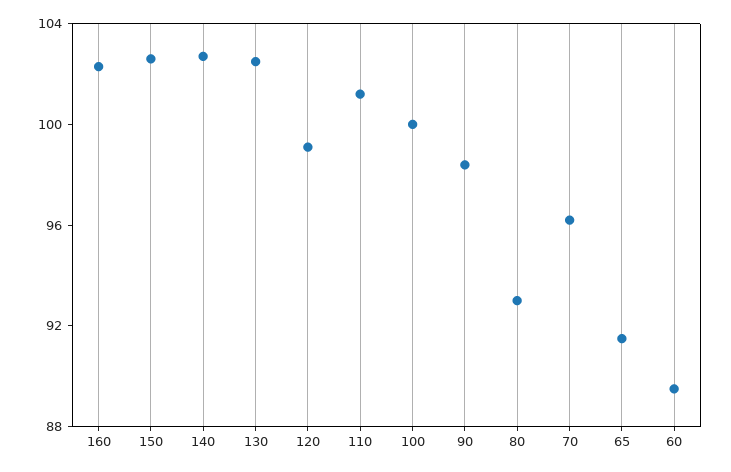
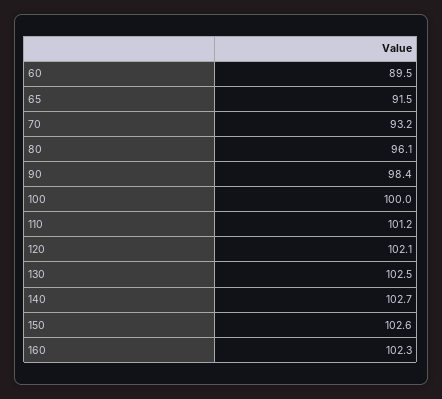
120: 99 -> 102.1
80: 93 -> 96.1
70: 96 -> 93.2

